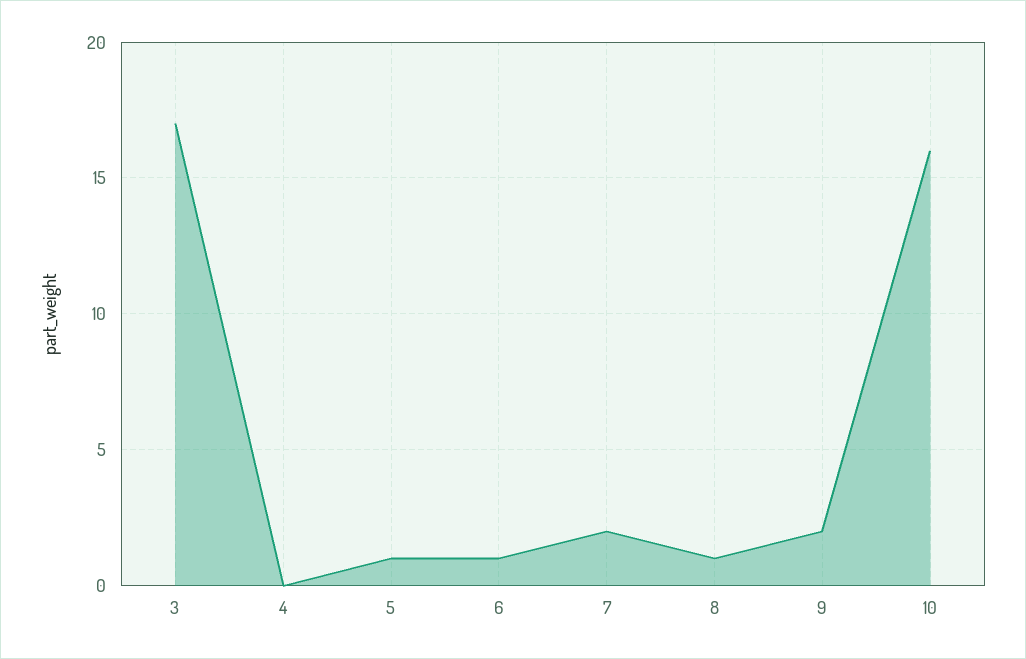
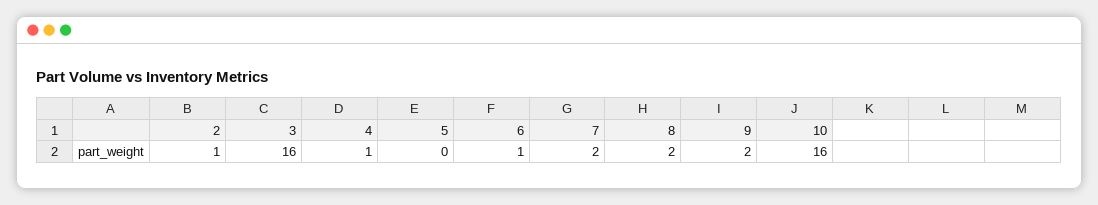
3: 17 -> 16
4: 0 -> 1
5: 1 -> 0
8: 1 -> 2
2: none -> 1

